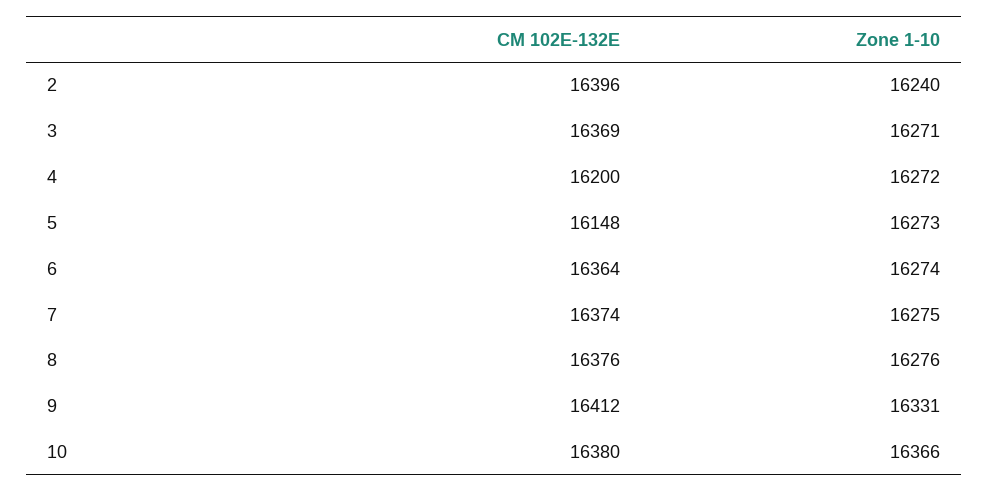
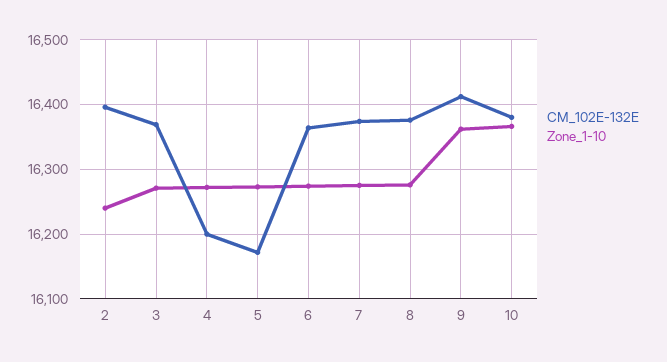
CM 102E-132E, 5: 16148 -> 16170
Zone 1-10, 9: 16331 -> 16360

